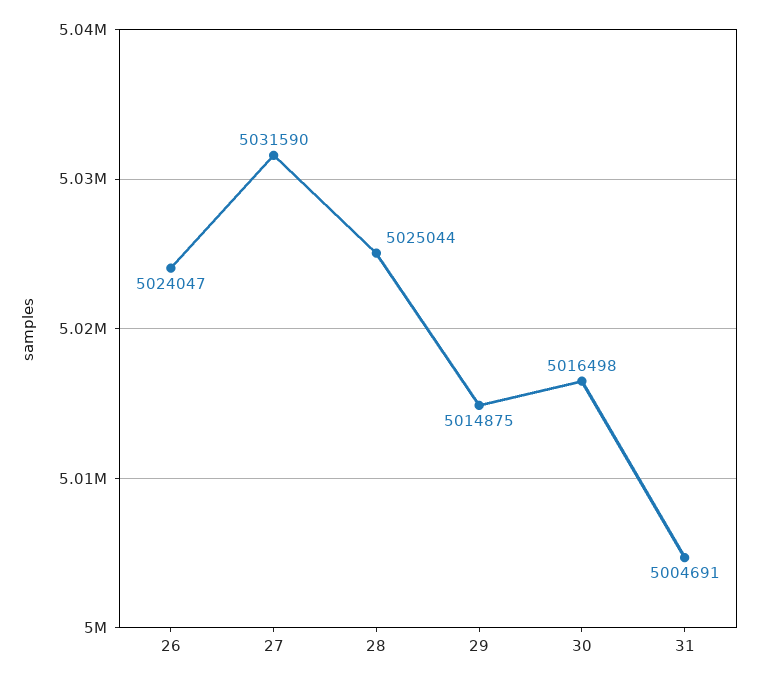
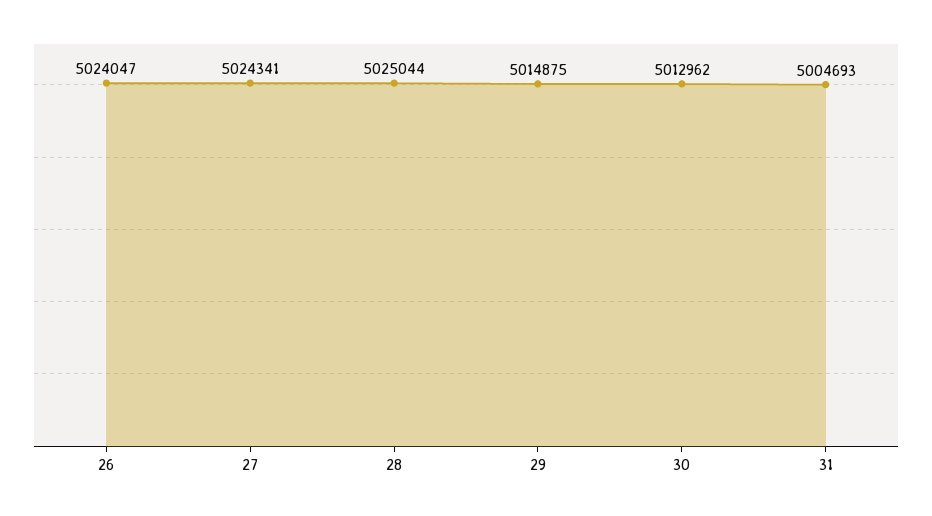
27: 5031590 -> 5024341
30: 5016498 -> 5012962
31: 5004691 -> 5004693

